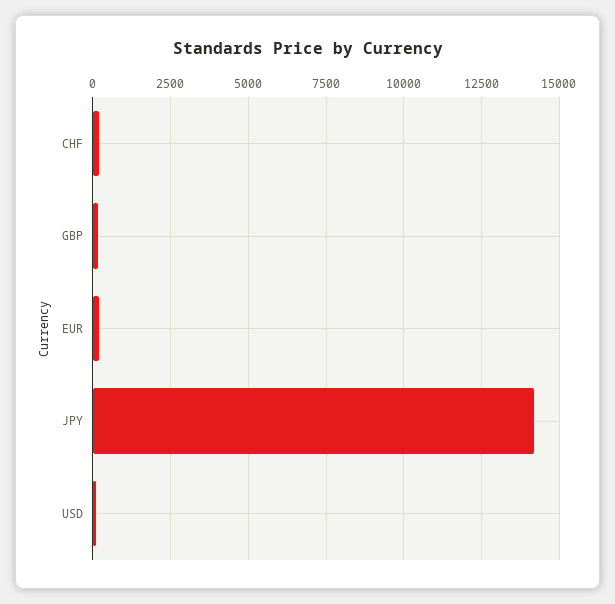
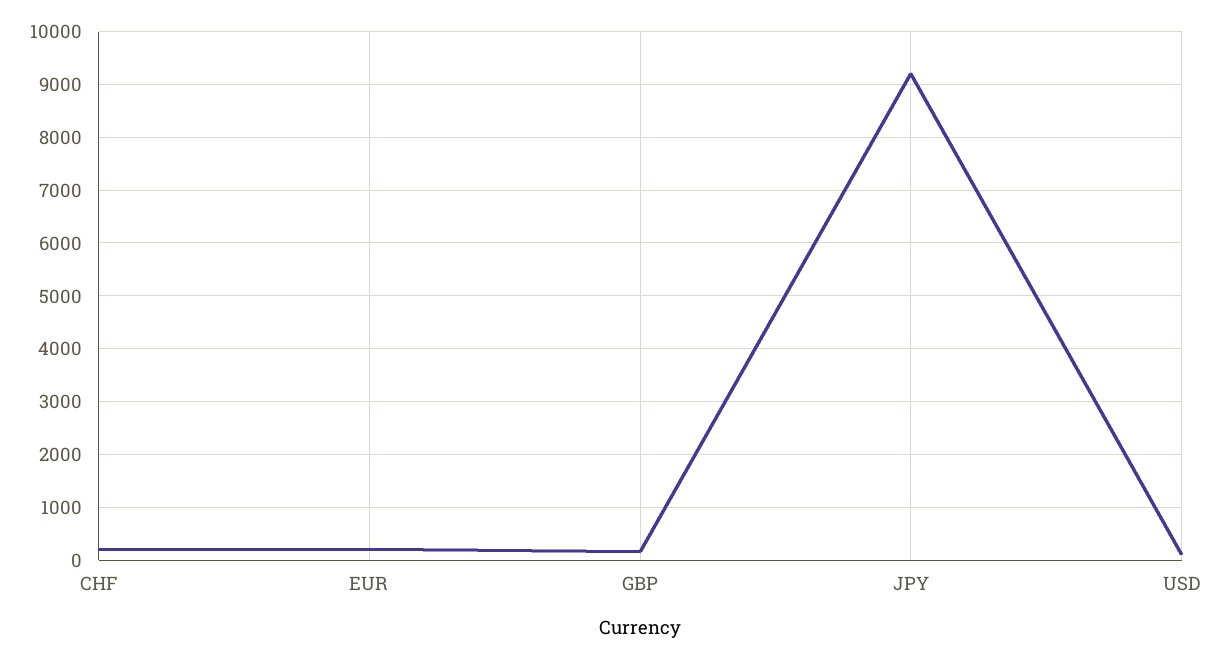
JPY: 14250 -> 9200

